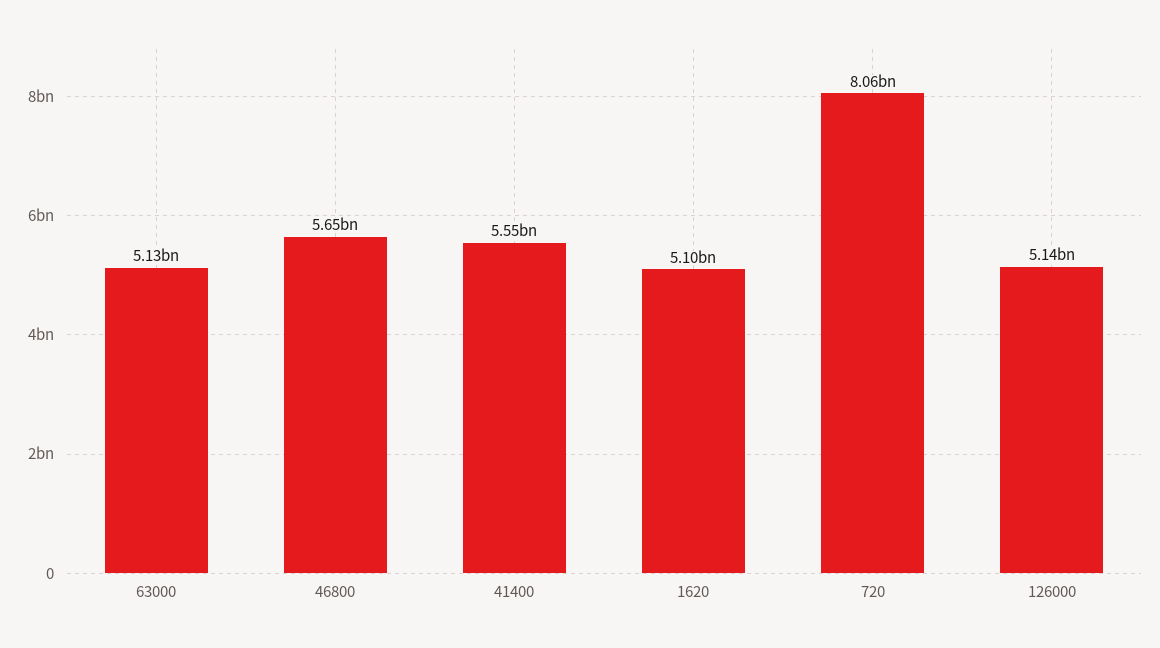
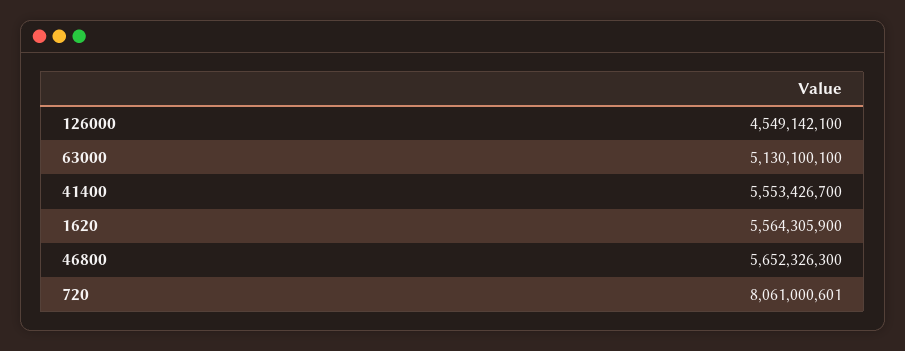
1620: 5100000000 -> 5564305900
126000: 5140000000 -> 4549142100

